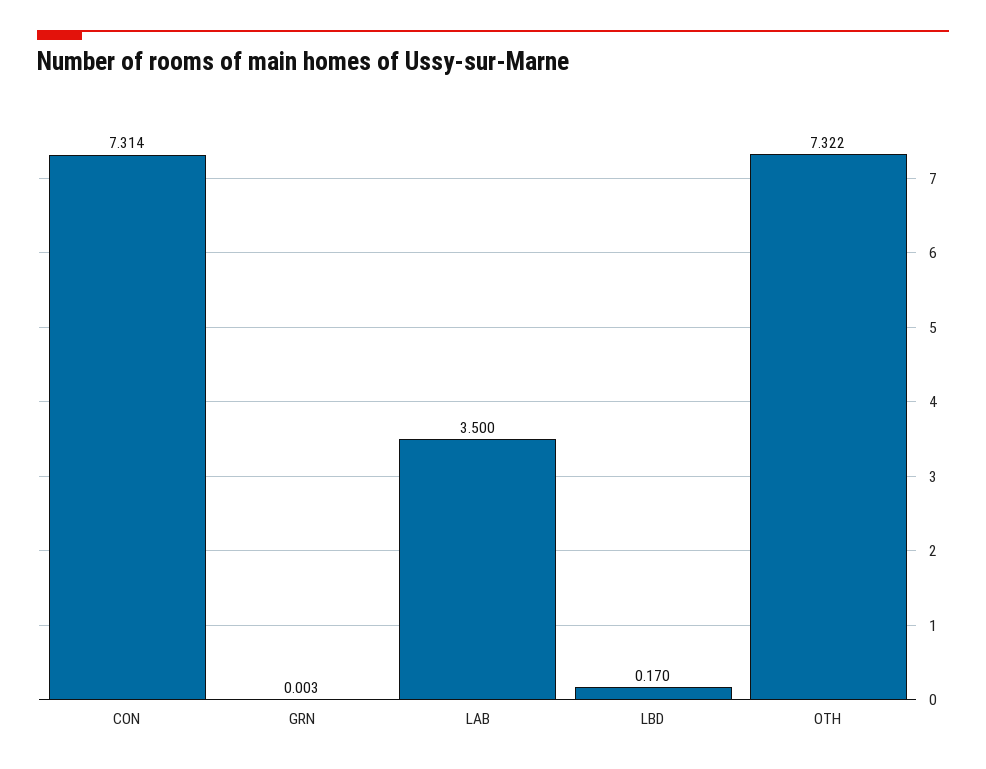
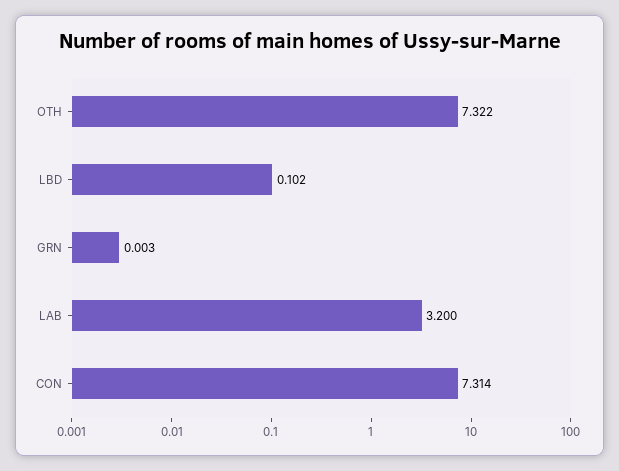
LAB: 3.5 -> 3.2
LBD: 0.17 -> 0.102

